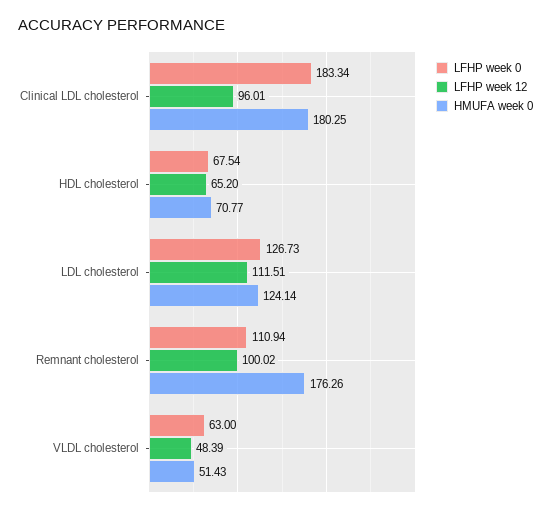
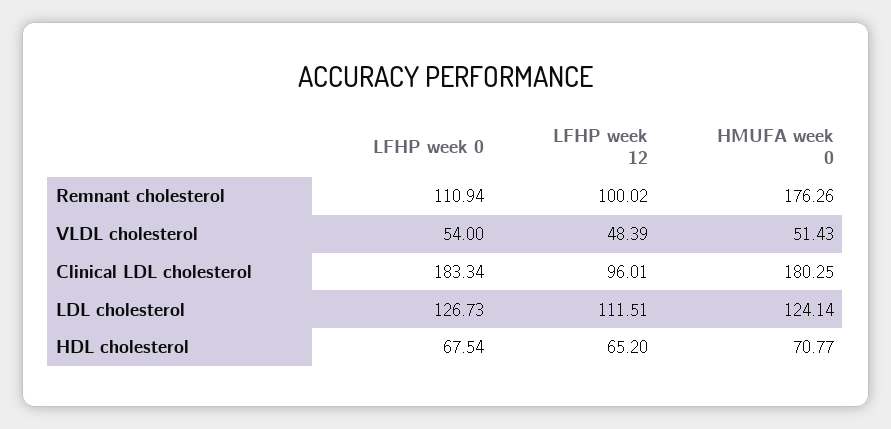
LFHP week 0, VLDL cholesterol: 63 -> 54

